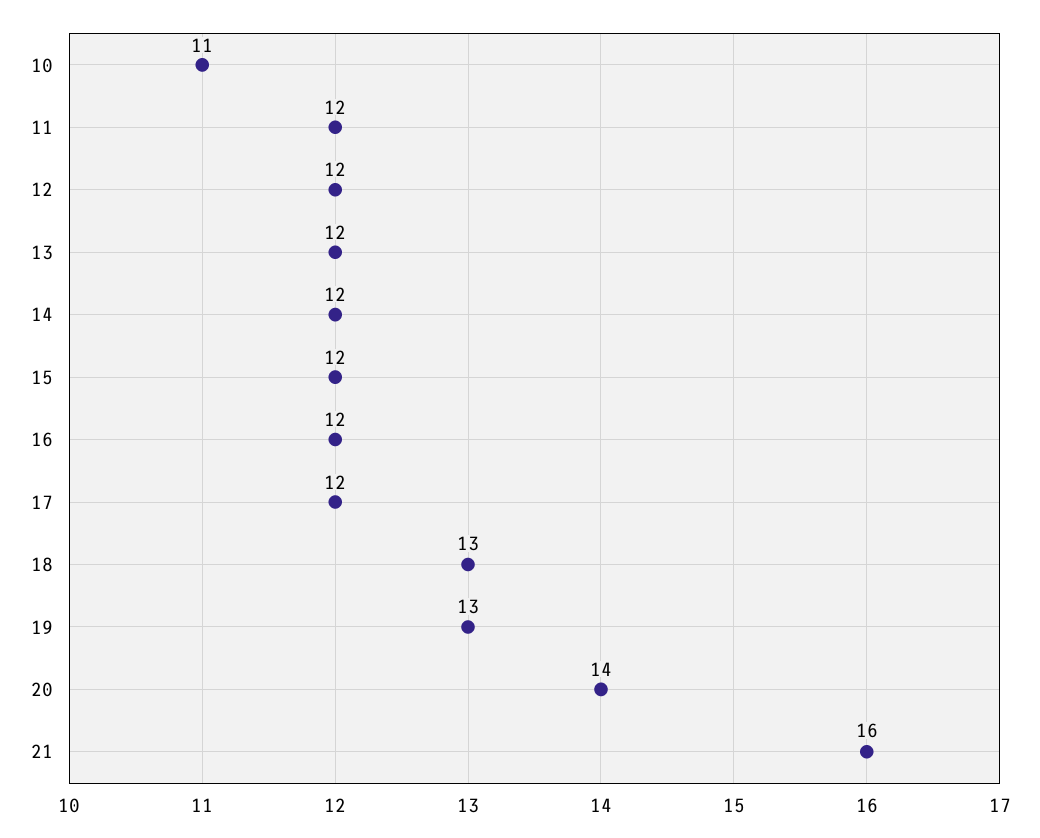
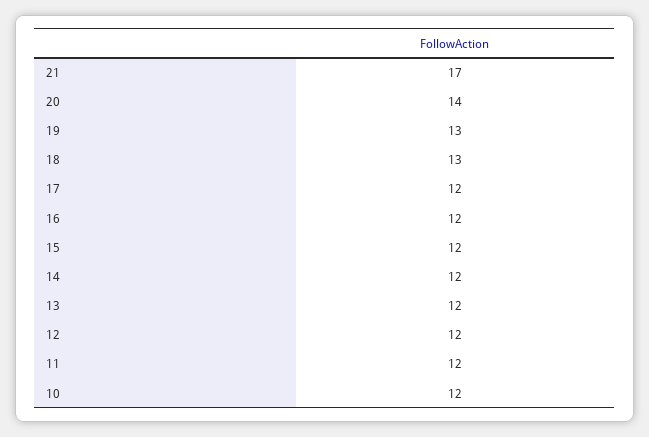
10: 11 -> 12
21: 16 -> 17

